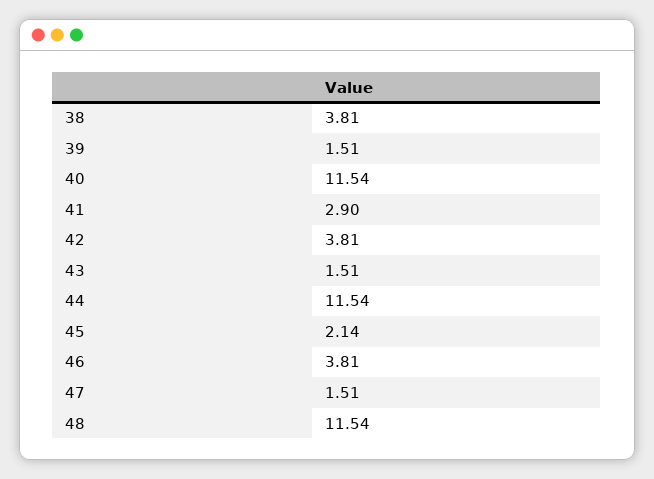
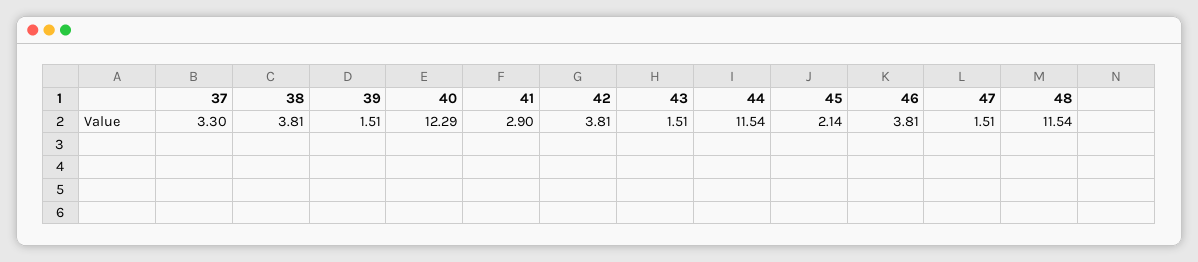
40: 11.54 -> 12.29
37: none -> 3.3

